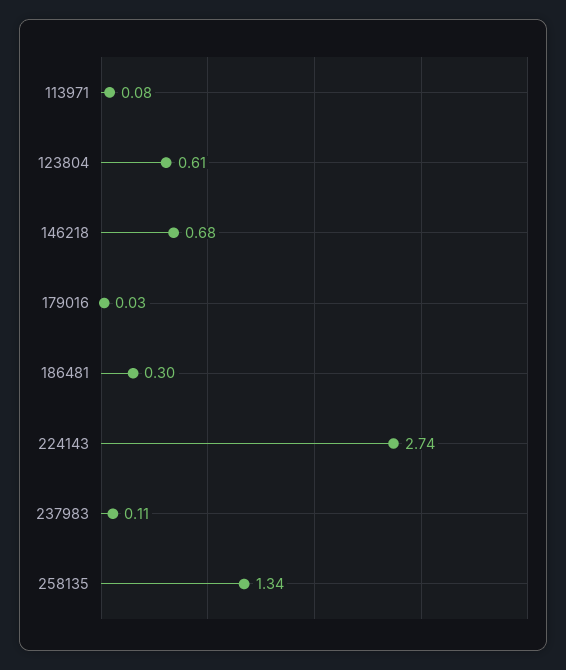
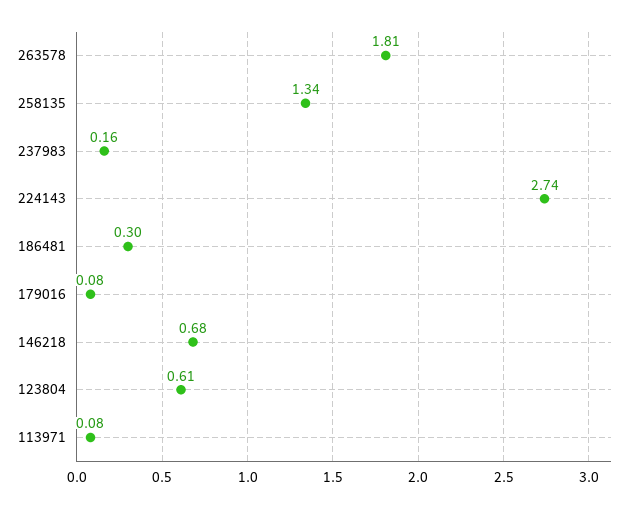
179016: 0.03 -> 0.08
237983: 0.11 -> 0.16
263578: none -> 1.81

